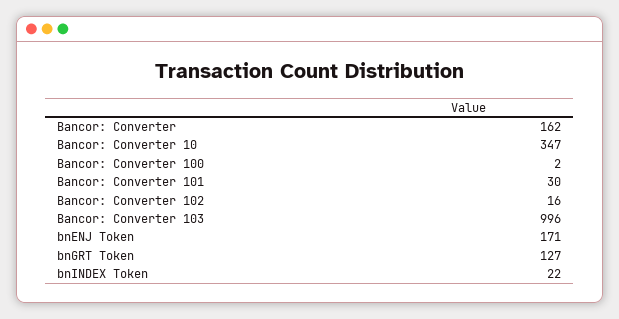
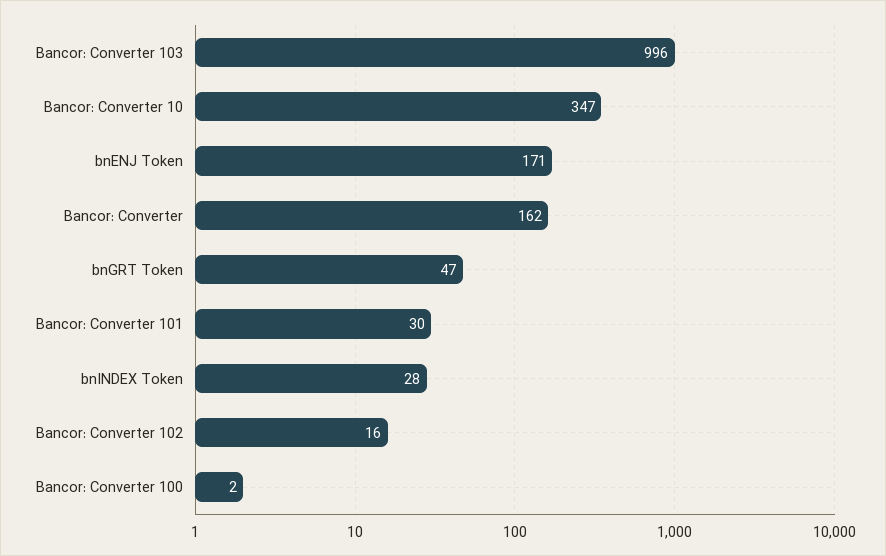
bnGRT Token: 127 -> 47
bnINDEX Token: 22 -> 28

